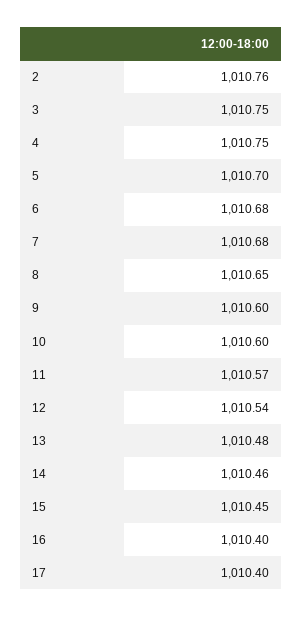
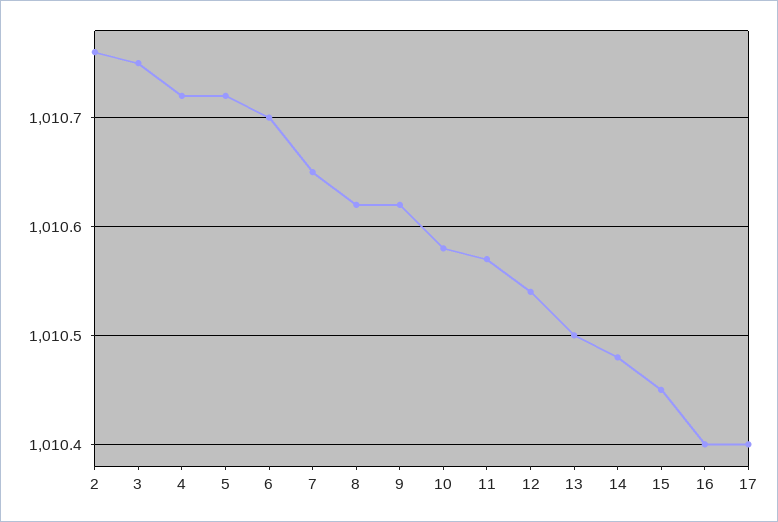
4: 1010.75 -> 1010.72
5: 1010.7 -> 1010.72
6: 1010.68 -> 1010.7
7: 1010.68 -> 1010.65
8: 1010.65 -> 1010.62
9: 1010.6 -> 1010.62
10: 1010.6 -> 1010.58
13: 1010.48 -> 1010.5
14: 1010.46 -> 1010.48

